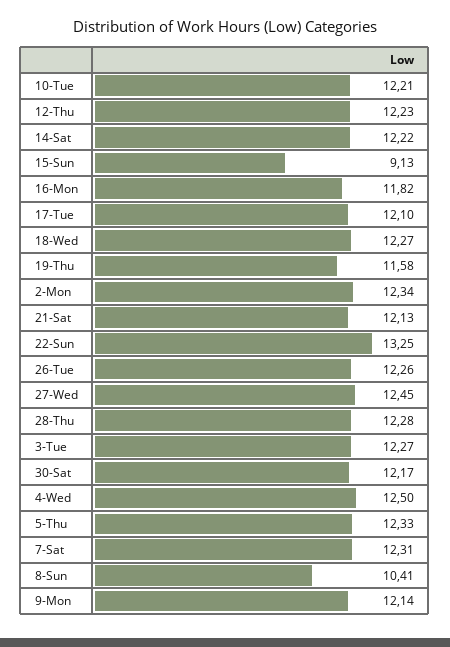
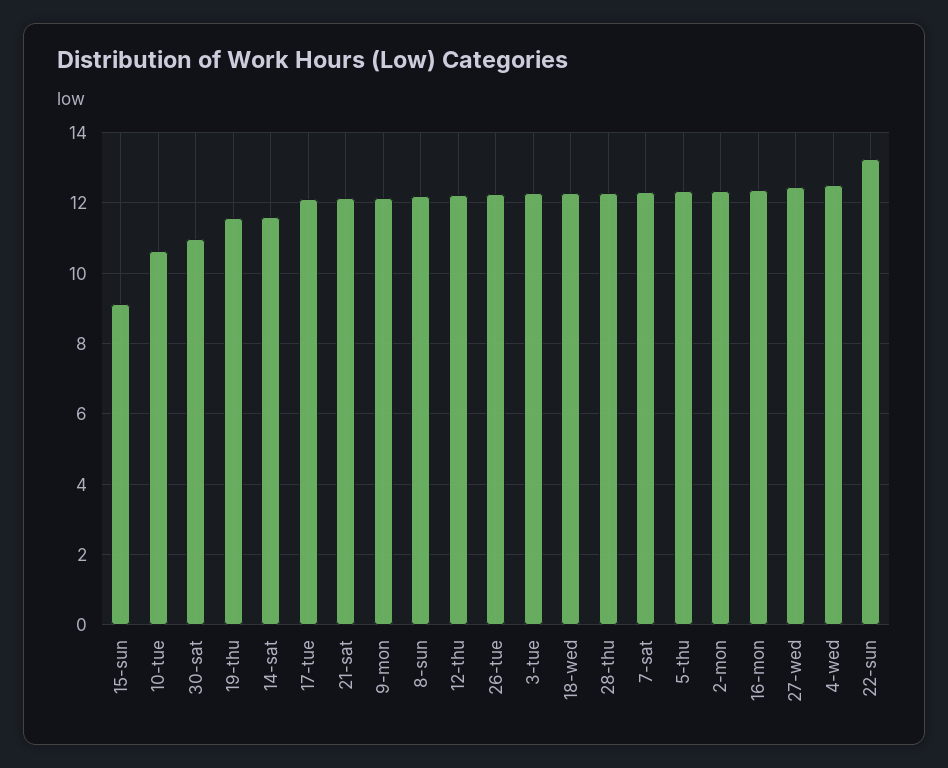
10-Tue: 12.21 -> 10.6
14-Sat: 12.22 -> 11.6
16-Mon: 11.82 -> 12.4
30-Sat: 12.17 -> 11
8-Sun: 10.41 -> 12.2

